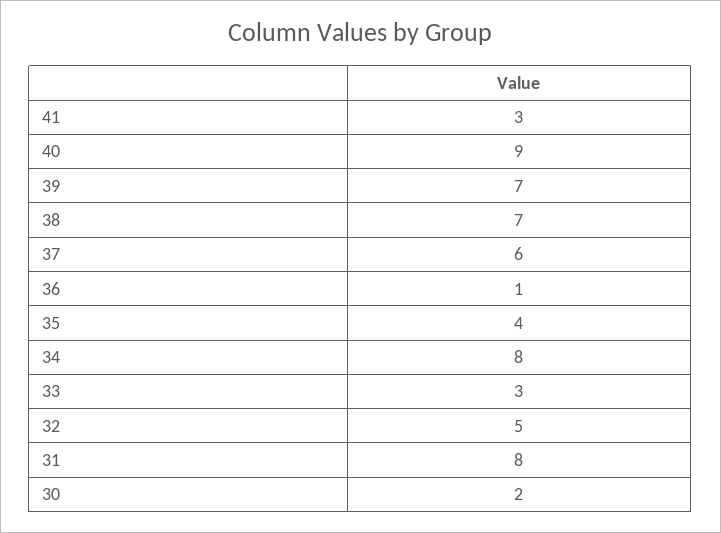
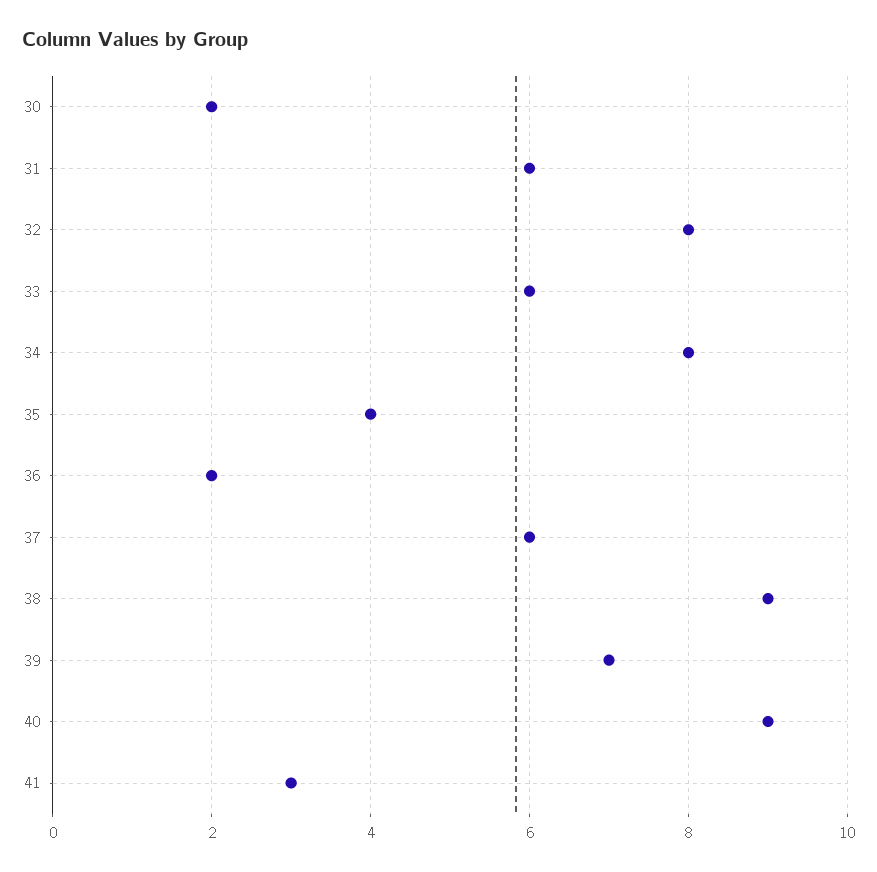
38: 7 -> 9
36: 1 -> 2
33: 3 -> 6
32: 5 -> 8
31: 8 -> 6

